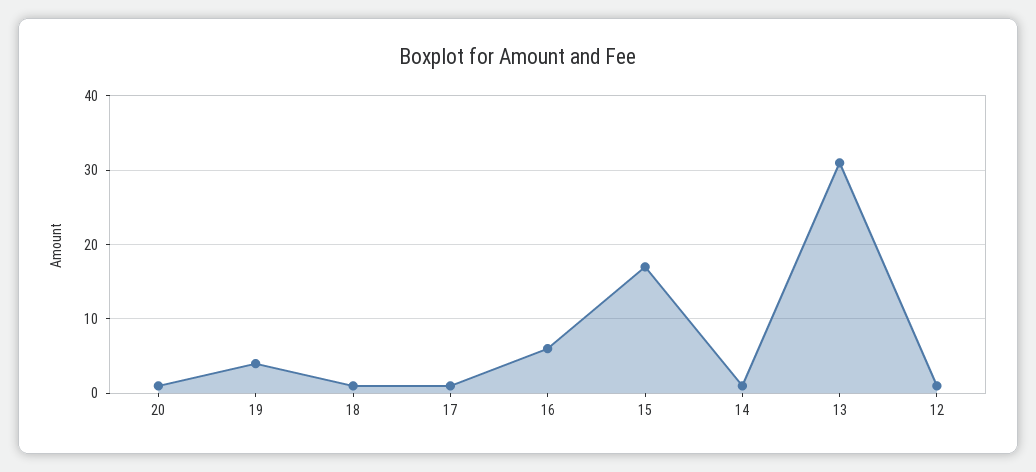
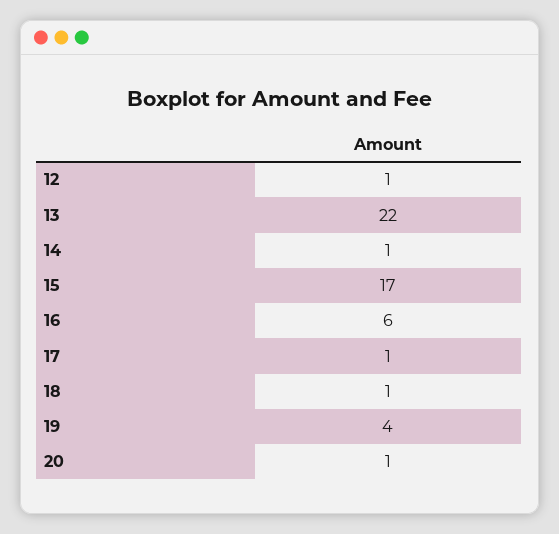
13: 31 -> 22

